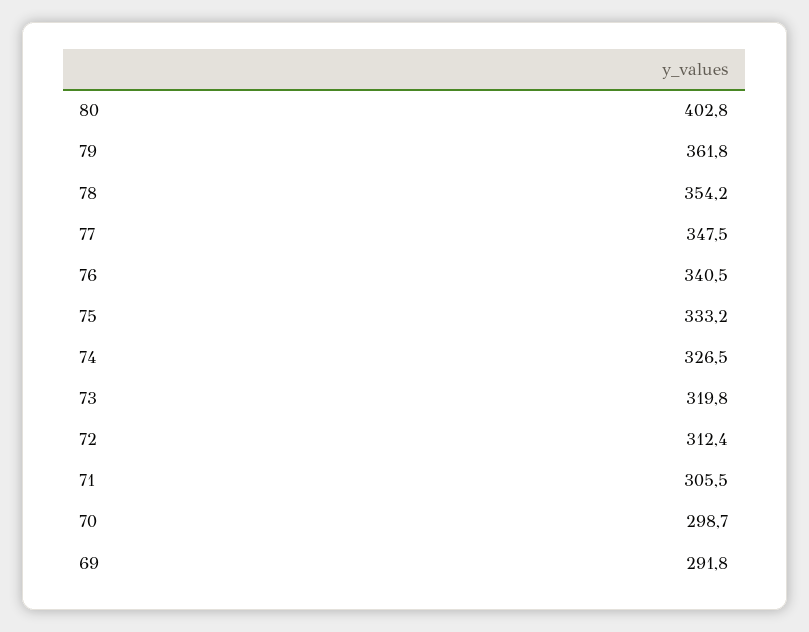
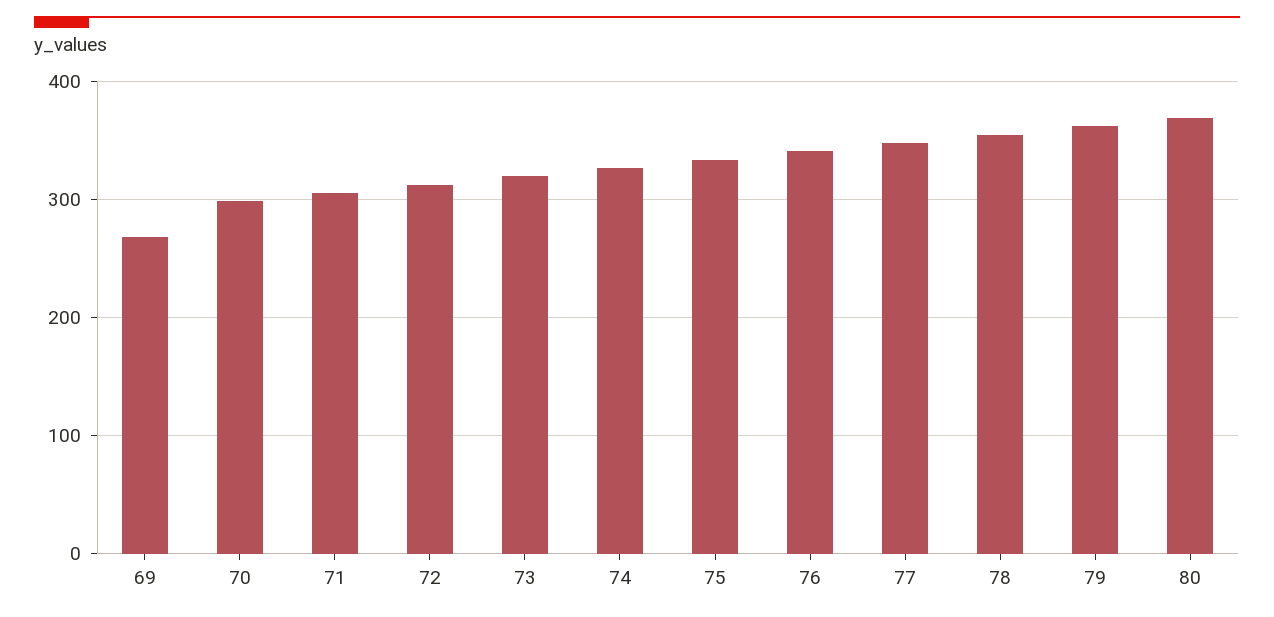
80: 402.8 -> 370
69: 291.8 -> 270

